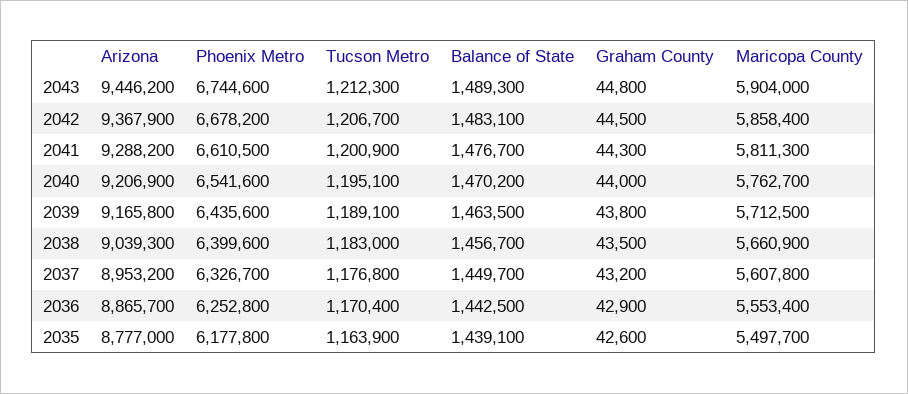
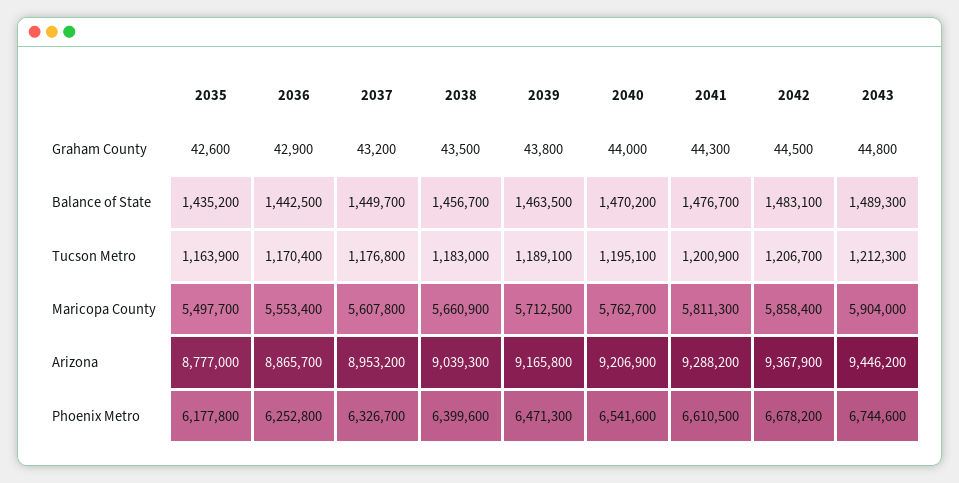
Phoenix Metro, 2039: 6435600 -> 6471300
Balance of State, 2035: 1439100 -> 1435200

